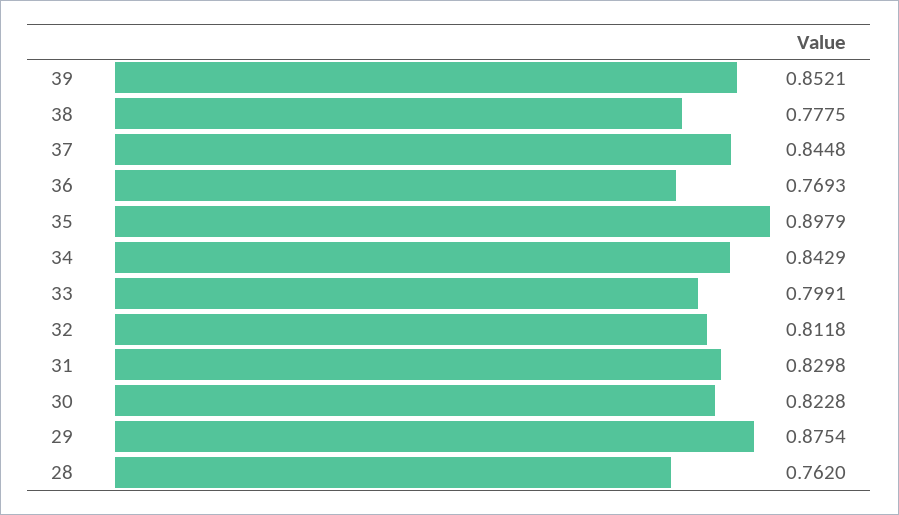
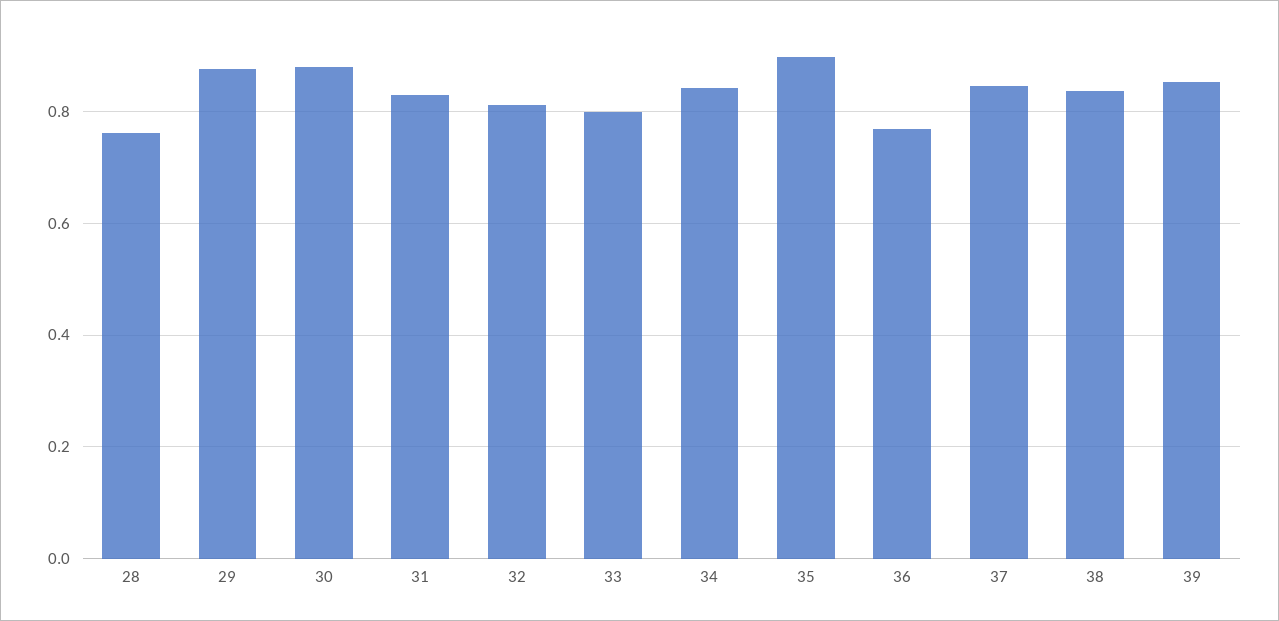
38: 0.7775 -> 0.84
30: 0.8228 -> 0.88

